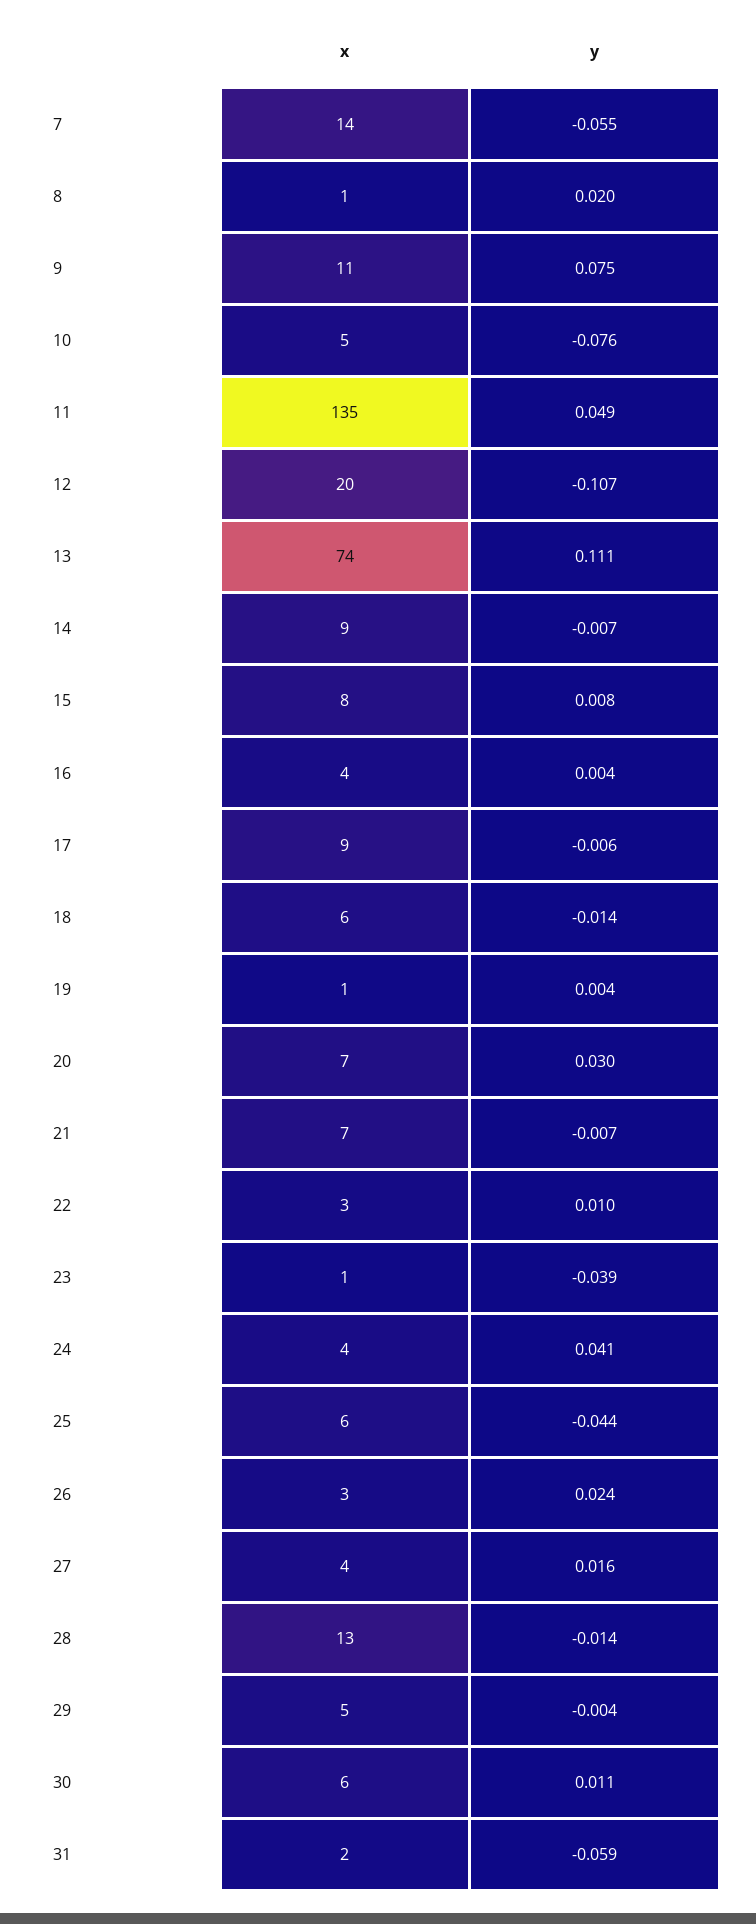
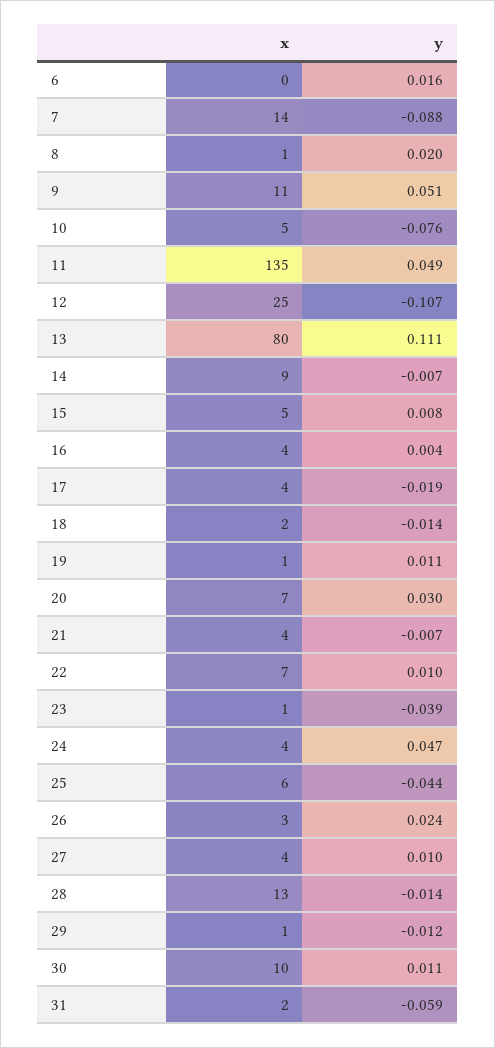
y, 7: -0.055 -> -0.088
y, 9: 0.075 -> 0.051
x, 12: 20 -> 25
x, 13: 74 -> 80
x, 15: 8 -> 5
x, 17: 9 -> 4
y, 17: -0.006 -> -0.019
x, 18: 6 -> 2
y, 19: 0.004 -> 0.011
x, 21: 7 -> 4
x, 22: 3 -> 7
y, 24: 0.041 -> 0.047
y, 27: 0.016 -> 0.01
x, 29: 5 -> 1
y, 29: -0.004 -> -0.012
x, 30: 6 -> 10
x, 6: none -> 0
y, 6: none -> 0.016

